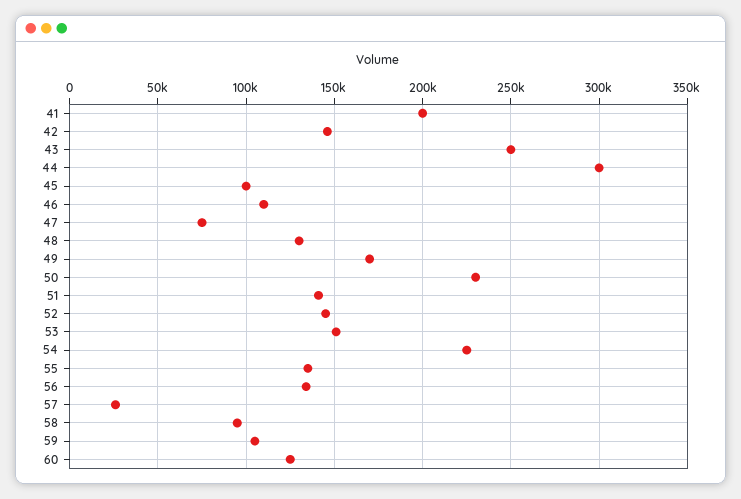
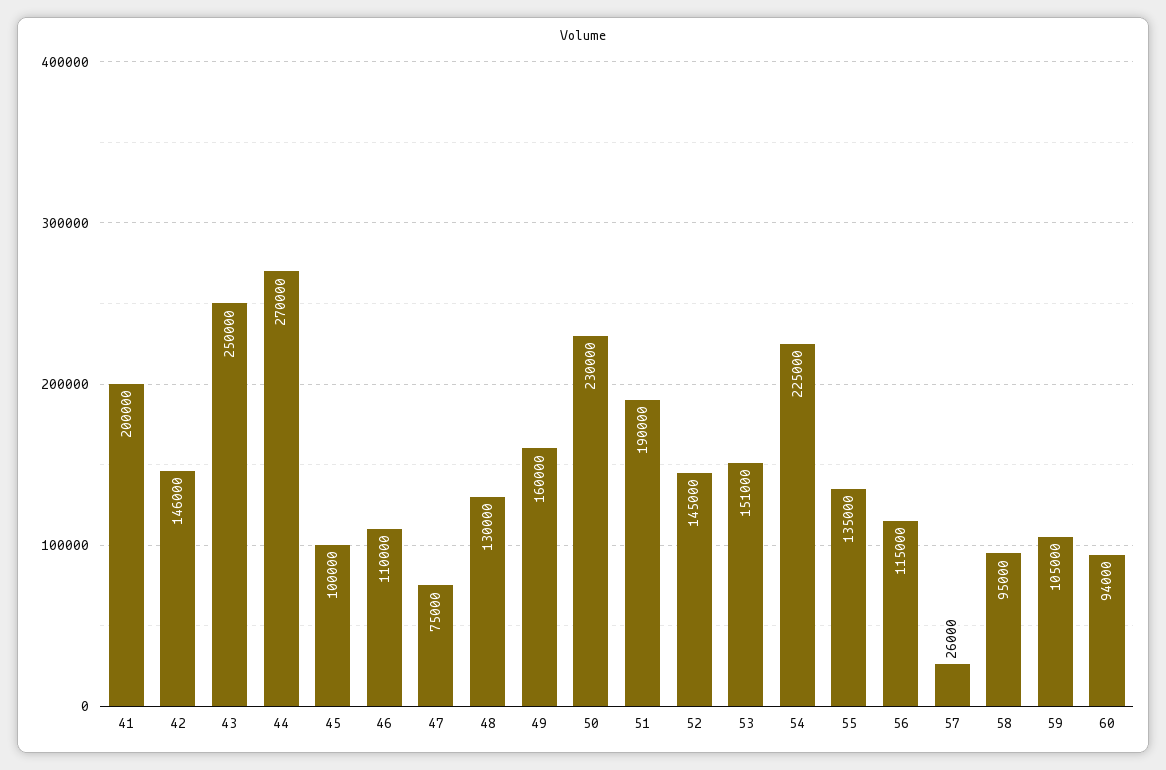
44: 300000 -> 270000
49: 170000 -> 160000
51: 140000 -> 190000
56: 135000 -> 115000
60: 125000 -> 94000

